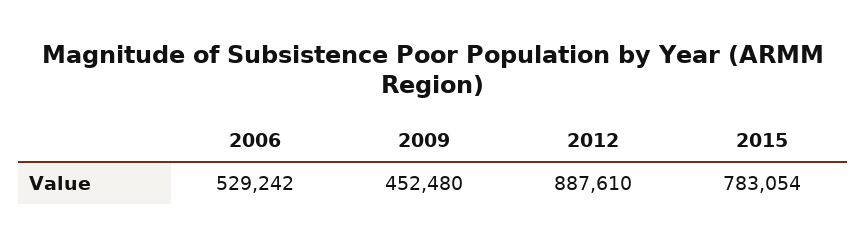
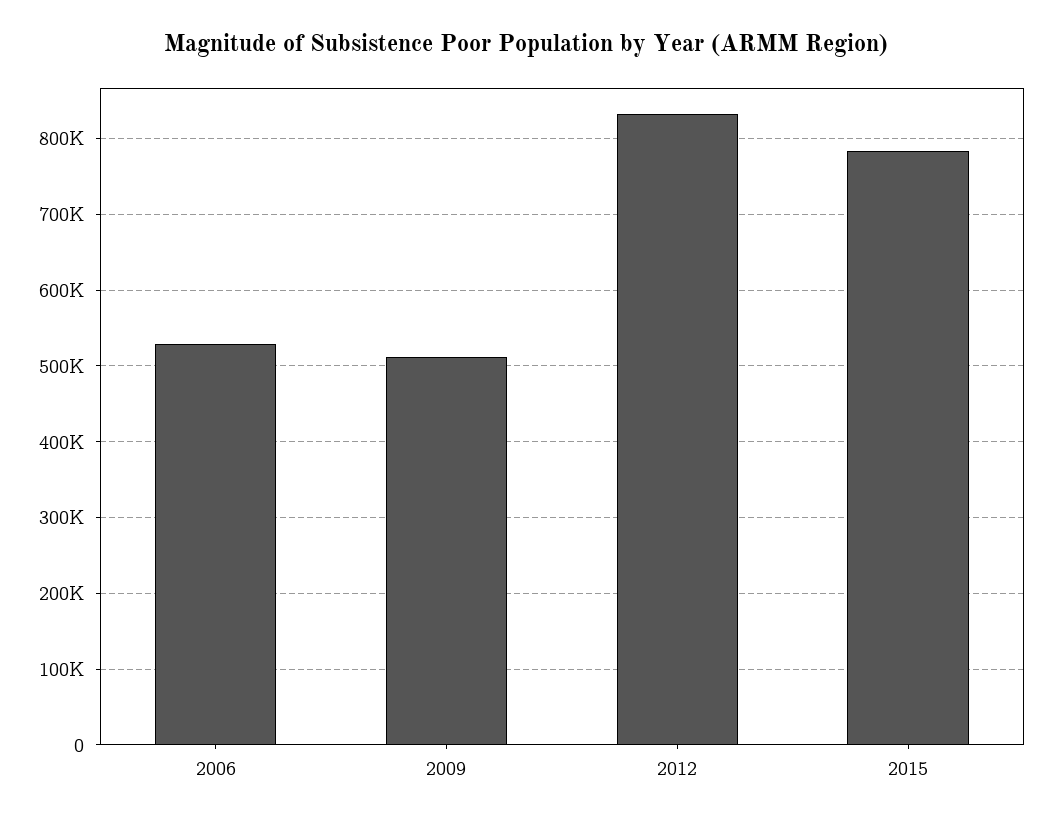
2009: 452480 -> 510000
2012: 887610 -> 830000

